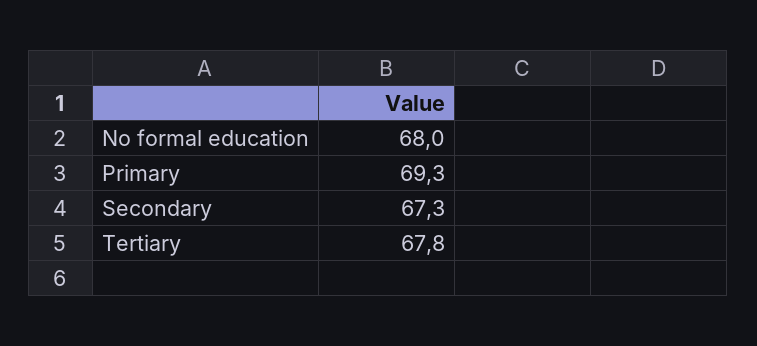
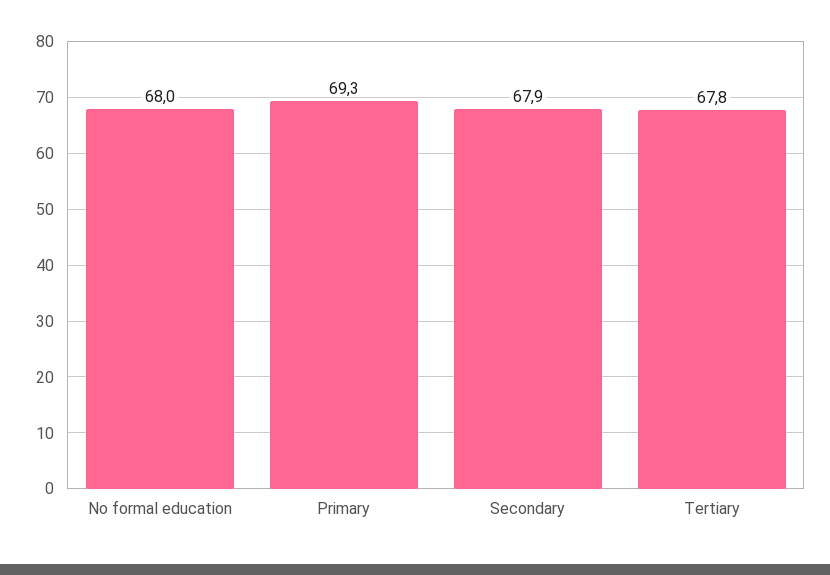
Secondary: 67.3 -> 67.9

